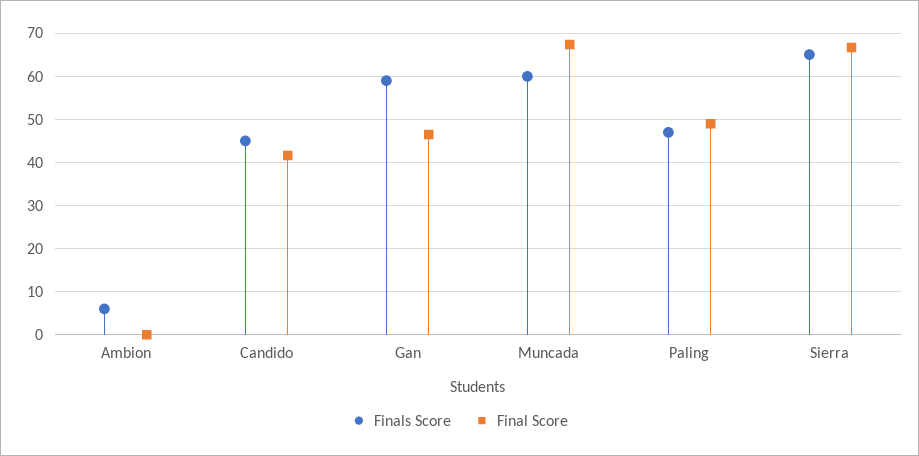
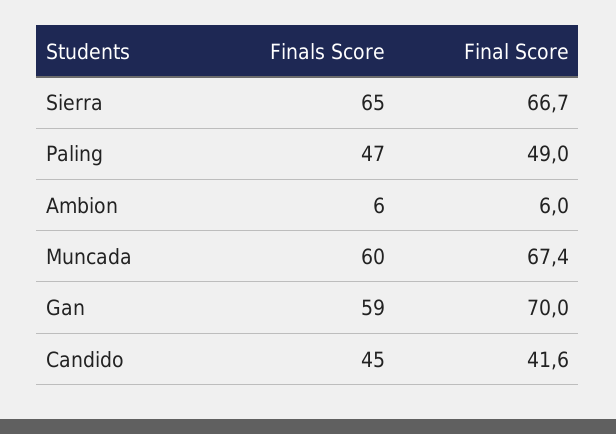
Final Score, Ambion: 0 -> 6
Final Score, Gan: 46 -> 70

